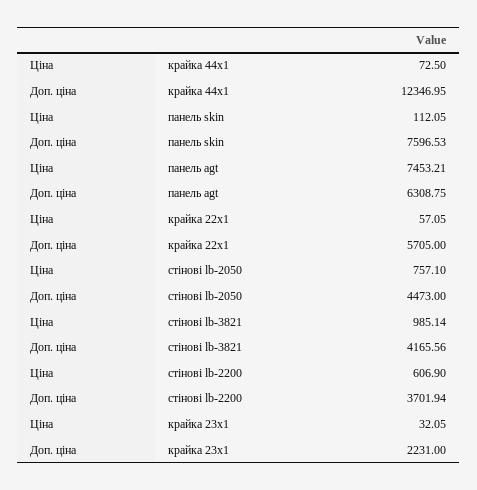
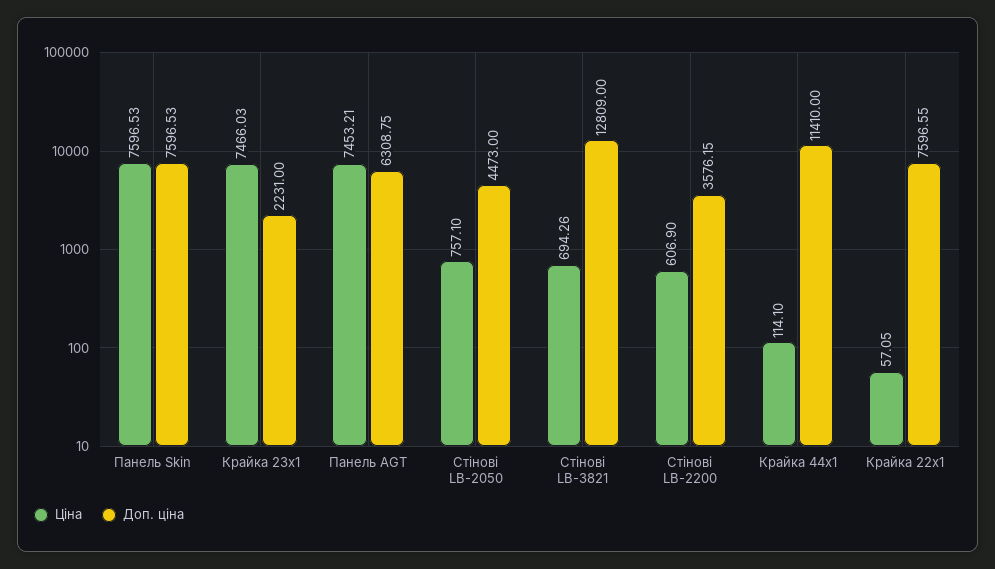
Ціна, крайка 44x1: 72.5 -> 114.1
Доп. ціна, крайка 44x1: 12346.95 -> 11410
Ціна, панель skin: 112.05 -> 7596.53
Доп. ціна, крайка 22x1: 5705 -> 7596.55
Ціна, стінові lb-3821: 985.14 -> 694.26
Доп. ціна, стінові lb-3821: 4165.56 -> 12809
Доп. ціна, стінові lb-2200: 3701.94 -> 3576.15
Ціна, крайка 23x1: 32.05 -> 7466.03

